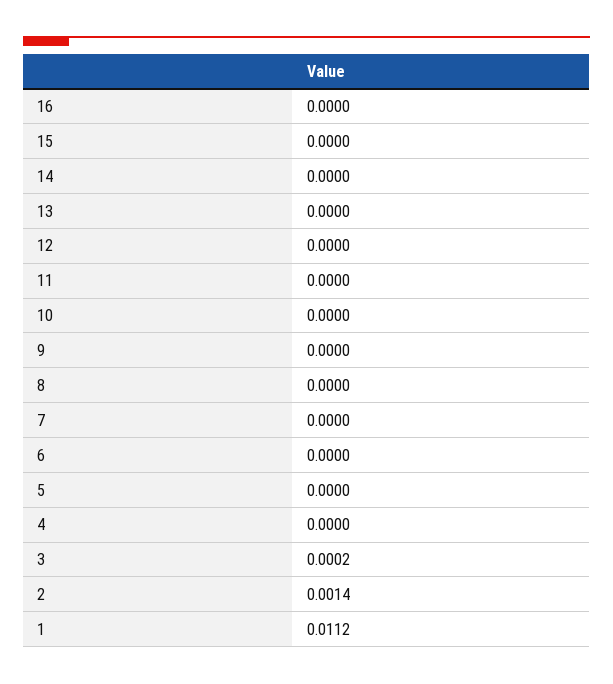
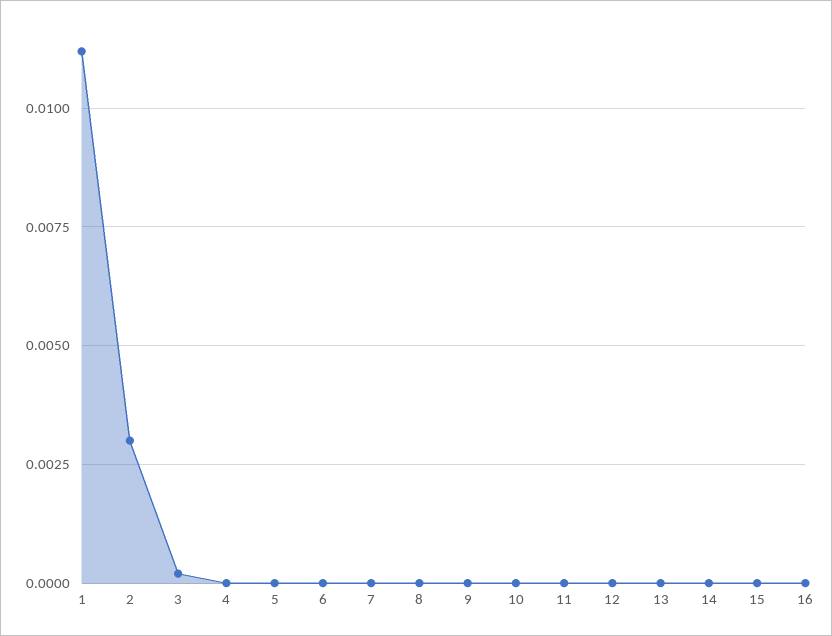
2: 0.0014 -> 0.003

